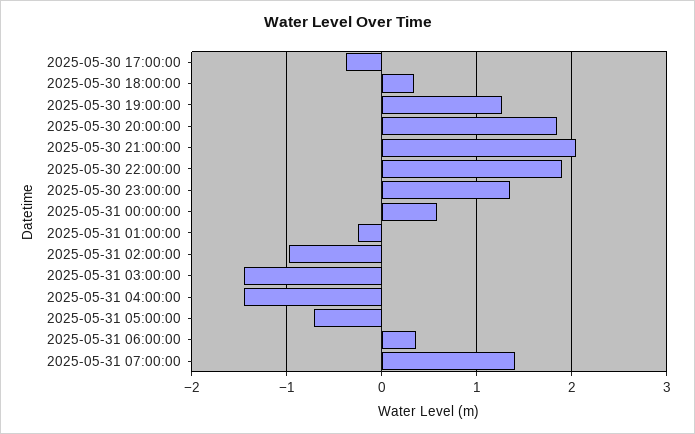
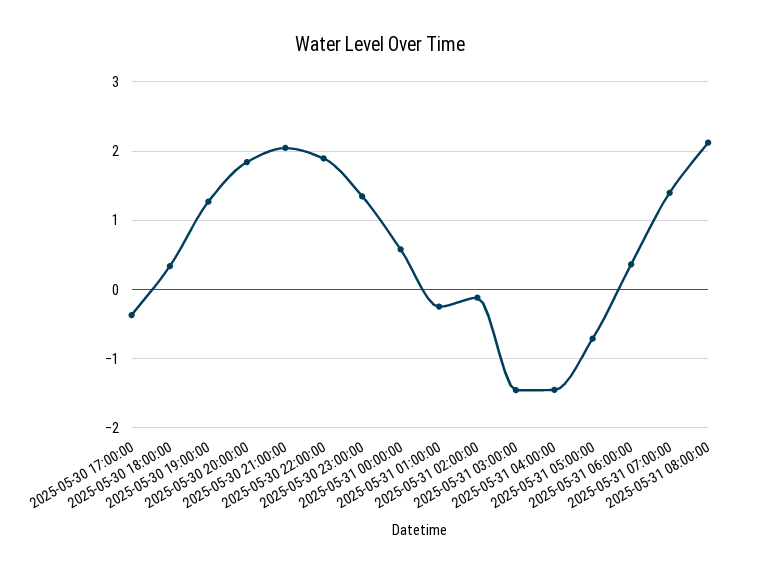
2025-05-31 02:00:00: -1 -> -0.1
2025-05-31 08:00:00: none -> 2.1

